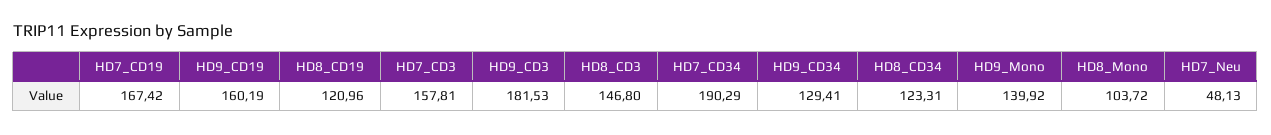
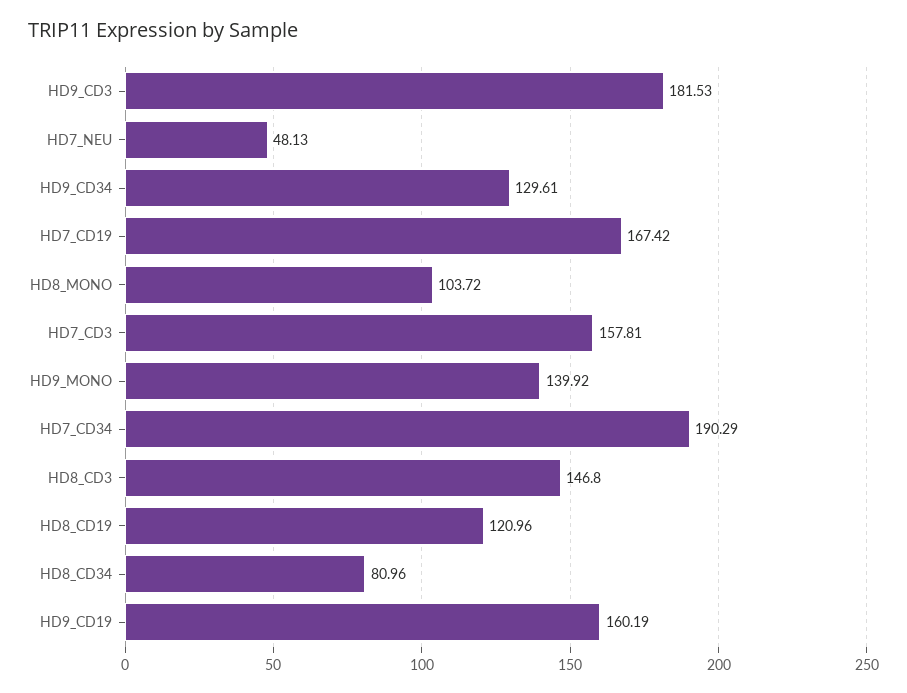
HD9_CD34: 129.41 -> 129.61
HD8_CD34: 123.31 -> 80.96

